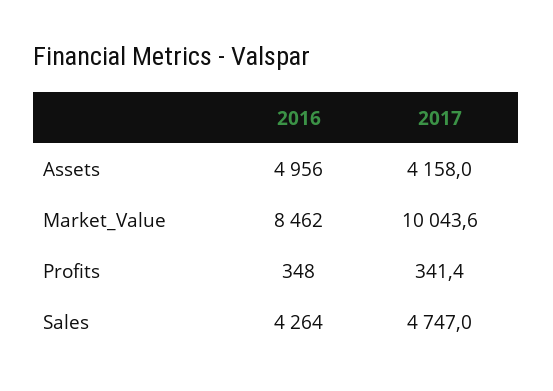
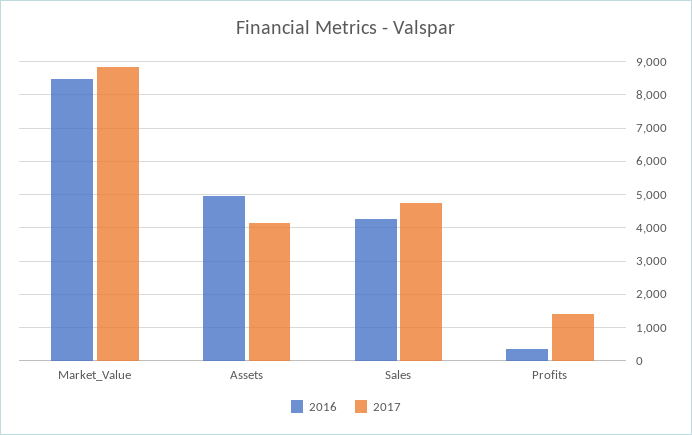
2017, Market_Value: 10043.6 -> 8800
2017, Profits: 341.4 -> 1400

